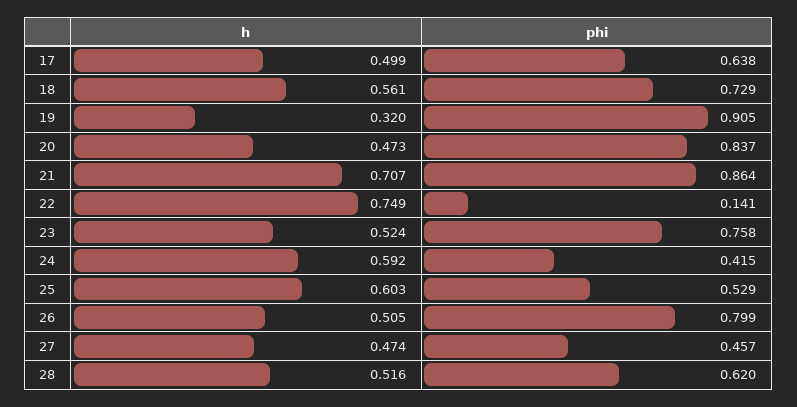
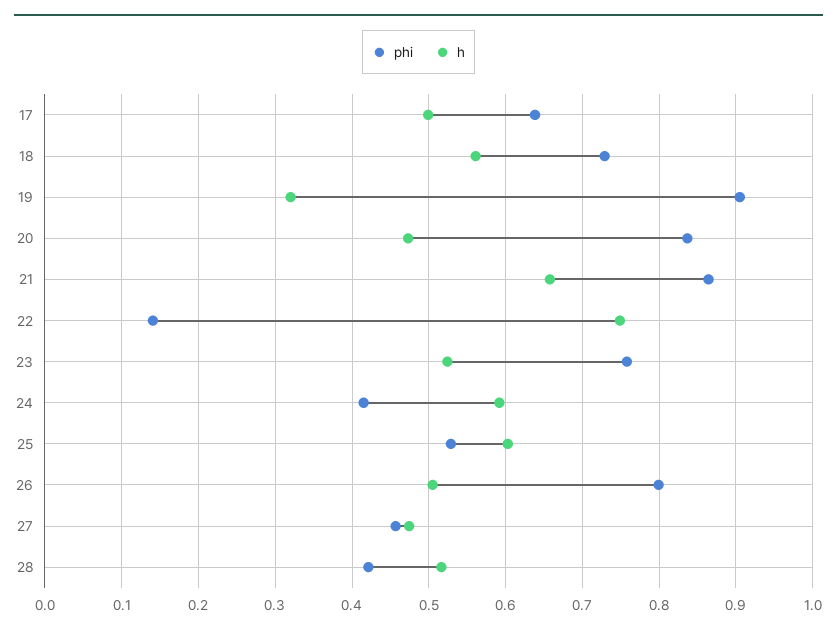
h, 21: 0.707 -> 0.66
phi, 28: 0.62 -> 0.42

